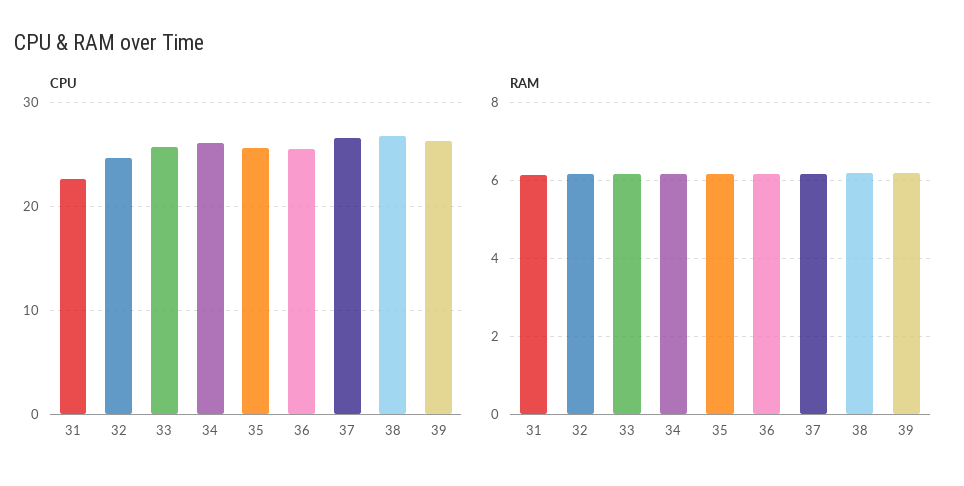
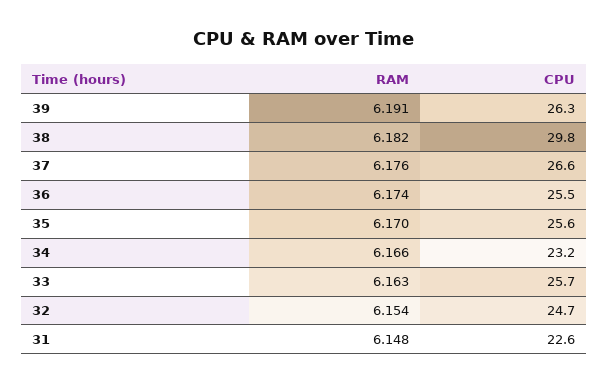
CPU, 34: 26 -> 23.2
CPU, 38: 27 -> 29.8

